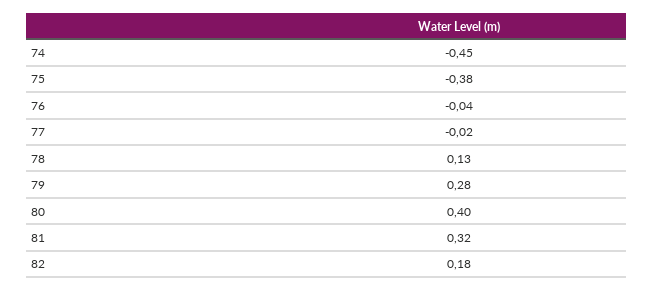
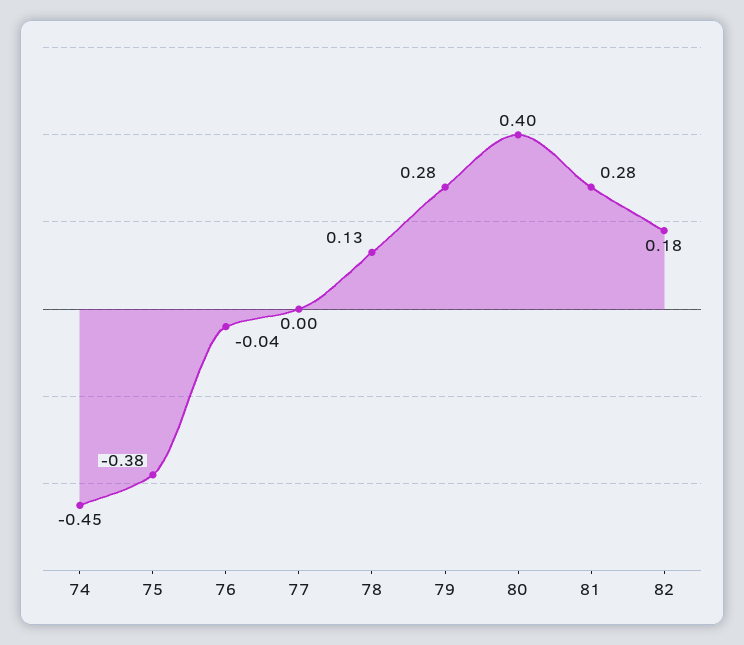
77: -0.02 -> 0
81: 0.32 -> 0.28

